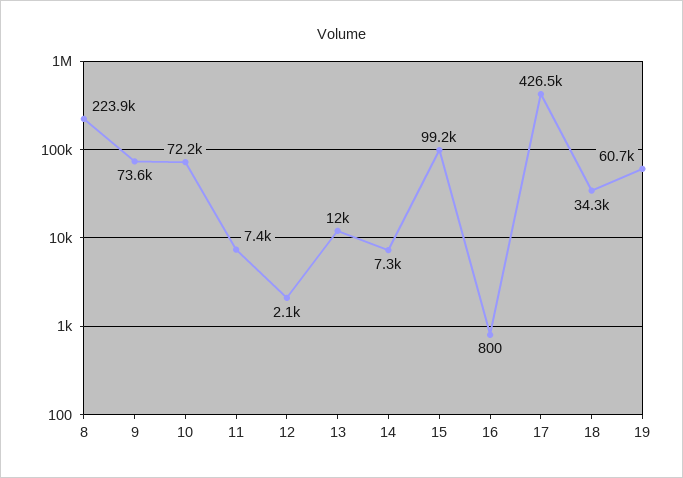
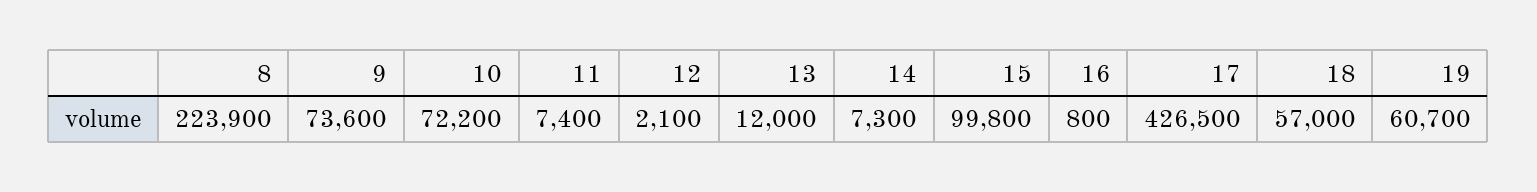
15: 99200 -> 99800
18: 34300 -> 57000

